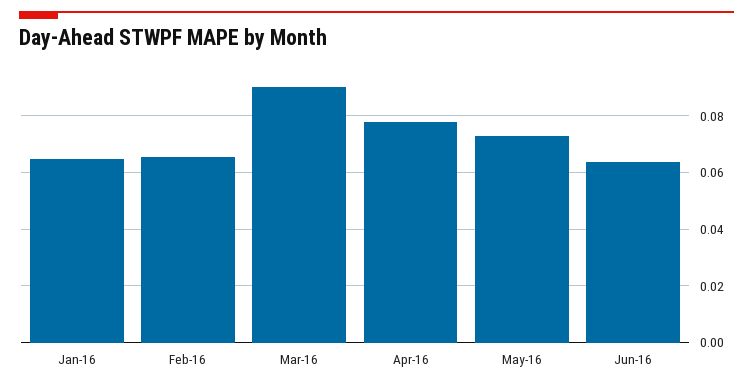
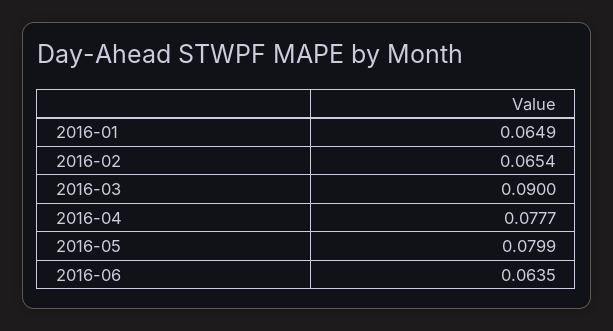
May-16: 0.0725 -> 0.0799

